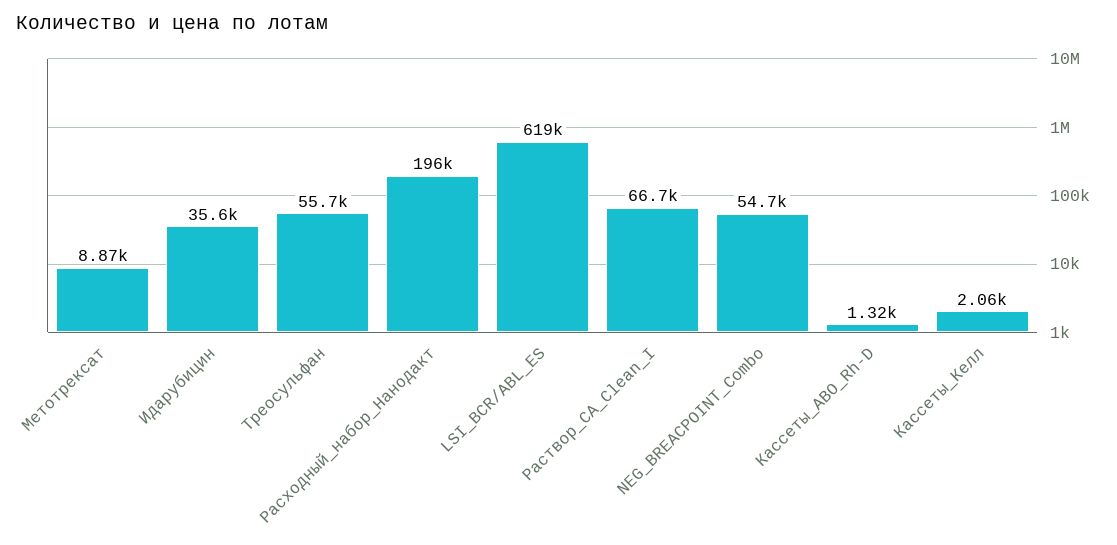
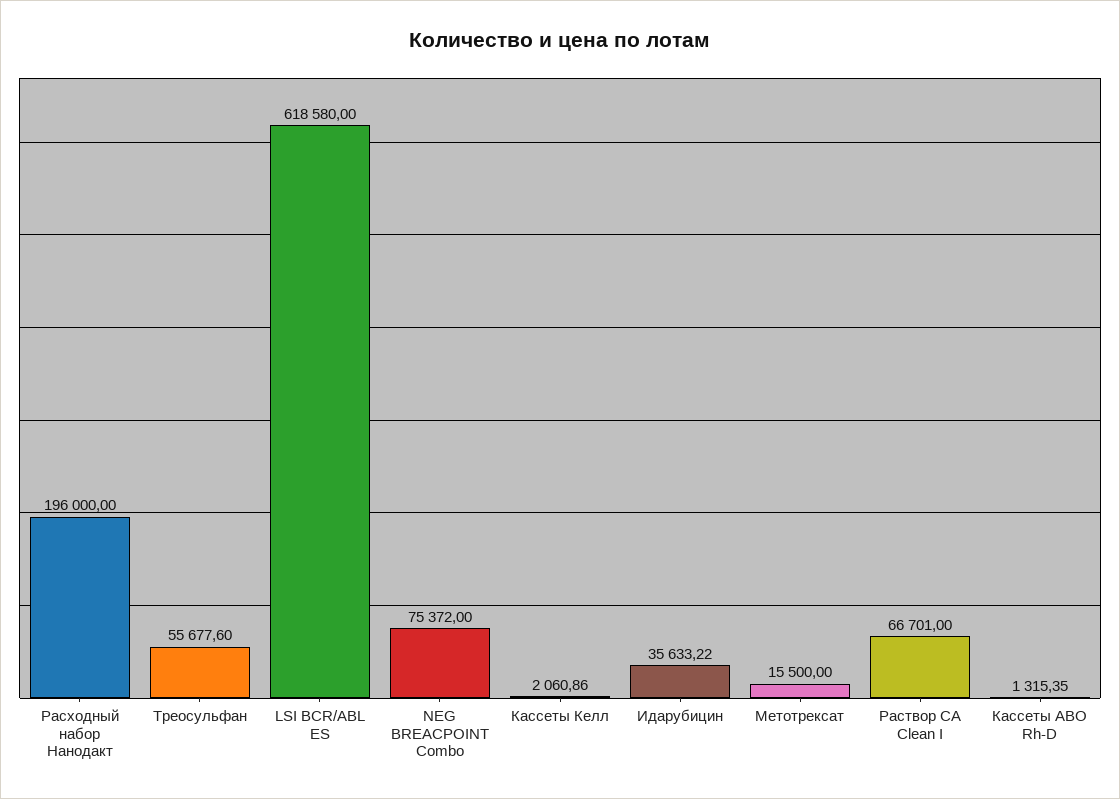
Метотрексат: 8870 -> 15500
NEG_BREACPOINT_Combo: 54700 -> 75372

